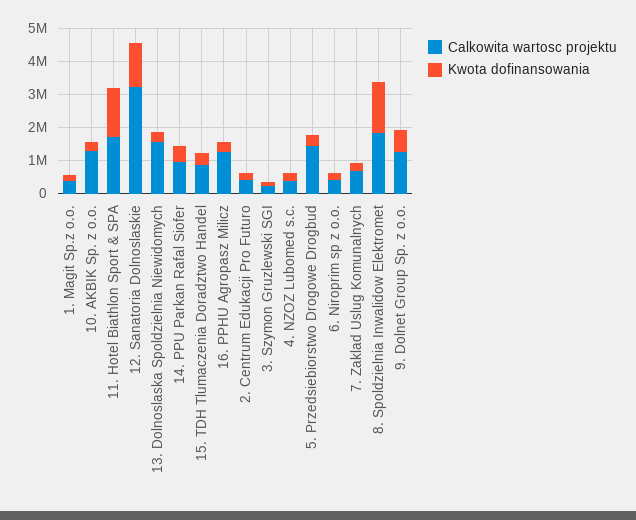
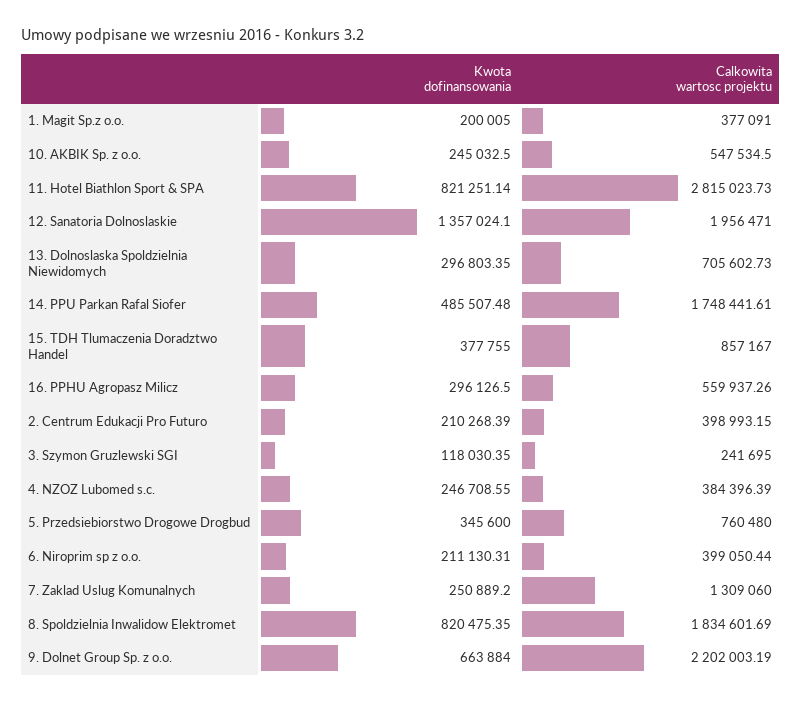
Calkowita wartosc projektu, 10. AKBIK Sp. z o.o.: 1250000 -> 547534.5
Calkowita wartosc projektu, 11. Hotel Biathlon Sport & SPA: 1750000 -> 2815023.73
Kwota dofinansowania, 11. Hotel Biathlon Sport & SPA: 1500000 -> 821251.14
Calkowita wartosc projektu, 12. Sanatoria Dolnoslaskie: 3250000 -> 1956471
Calkowita wartosc projektu, 13. Dolnoslaska Spoldzielnia Niewidomych: 1500000 -> 705602.73
Calkowita wartosc projektu, 14. PPU Parkan Rafal Siofer: 1000000 -> 1748441.61
Calkowita wartosc projektu, 16. PPHU Agropasz Milicz: 1250000 -> 559937.26
Calkowita wartosc projektu, 5. Przedsiebiorstwo Drogowe Drogbud: 1500000 -> 760480
Calkowita wartosc projektu, 7. Zaklad Uslug Komunalnych: 750000 -> 1309060
Kwota dofinansowania, 8. Spoldzielnia Inwalidow Elektromet: 1500000 -> 820475.35
Calkowita wartosc projektu, 9. Dolnet Group Sp. z o.o.: 1250000 -> 2202003.19

